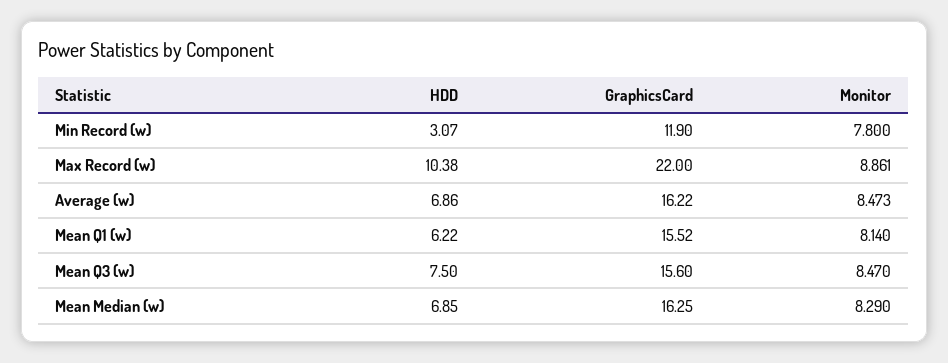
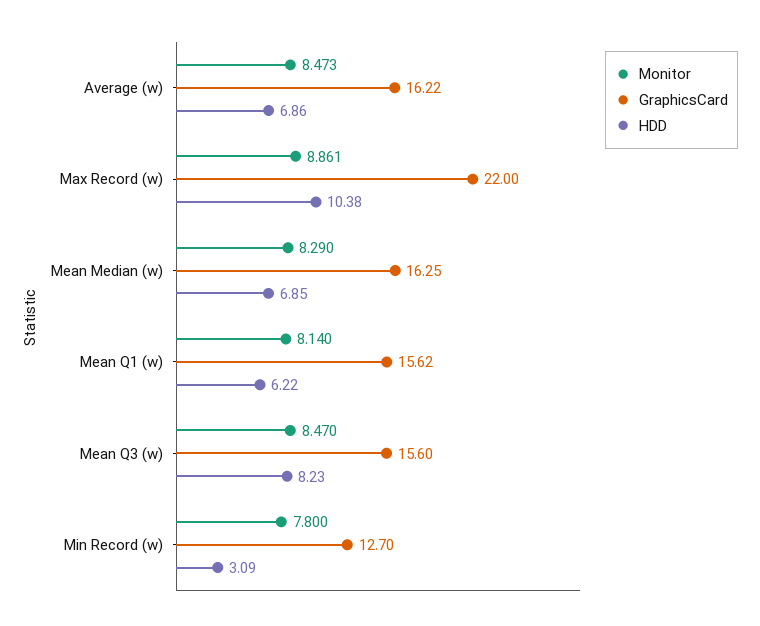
HDD, Min Record (w): 3.07 -> 3.09
GraphicsCard, Min Record (w): 11.9 -> 12.7
GraphicsCard, Mean Q1 (w): 15.52 -> 15.62
HDD, Mean Q3 (w): 7.5 -> 8.23

